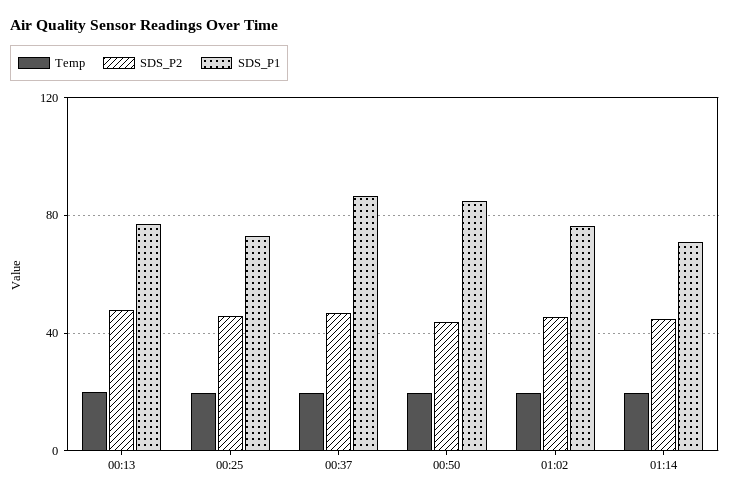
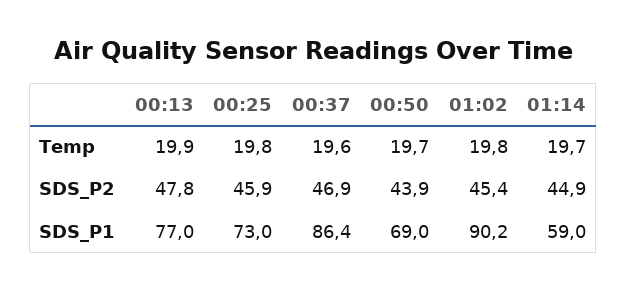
SDS_P1, 00:50: 85 -> 69
SDS_P1, 01:02: 75 -> 90.2
SDS_P1, 01:14: 70 -> 59

